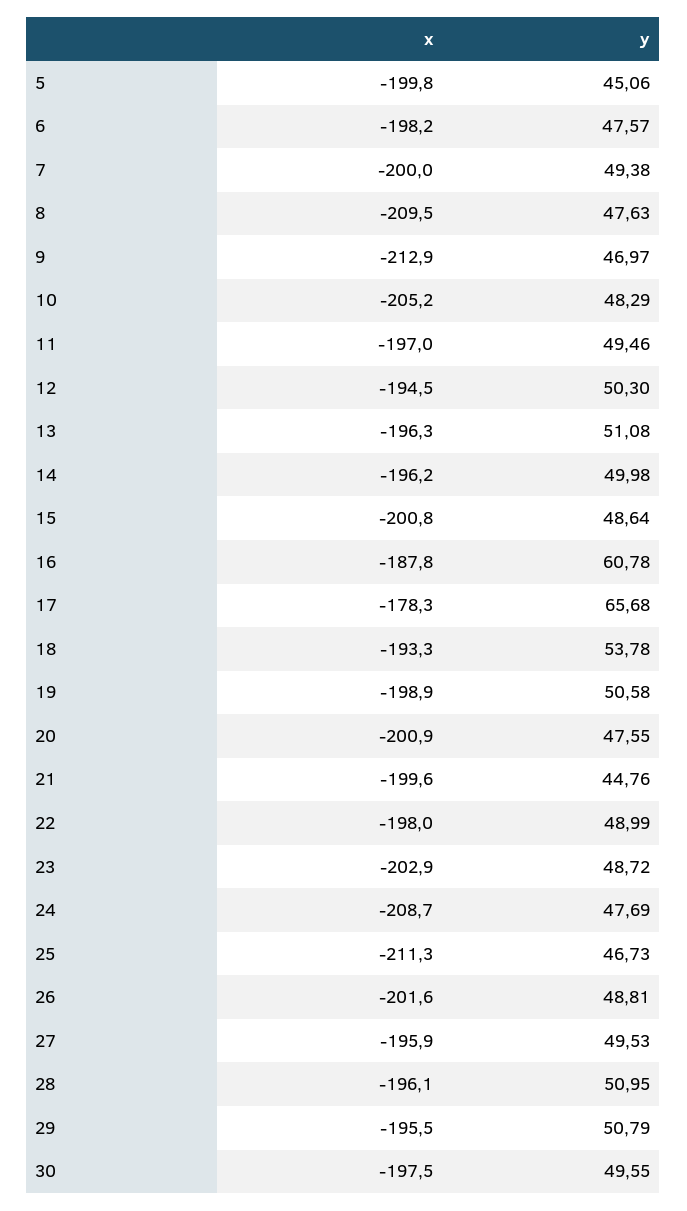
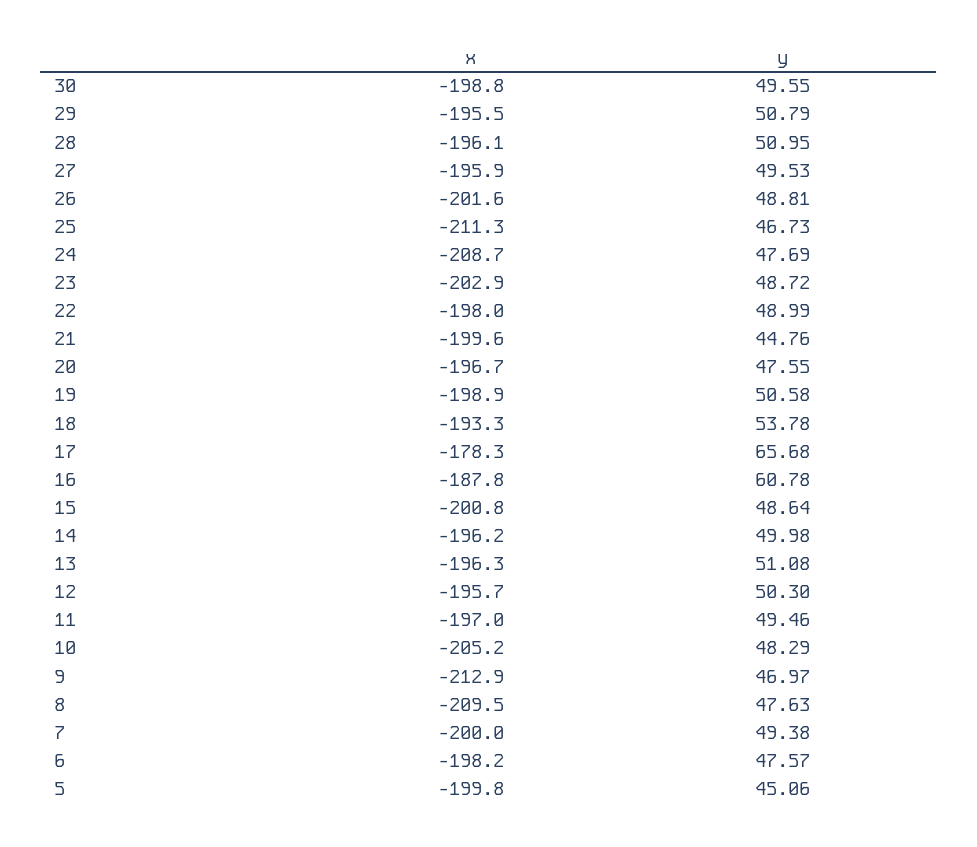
x, 12: -194.5 -> -195.7
x, 20: -200.9 -> -196.7
x, 30: -197.5 -> -198.8

